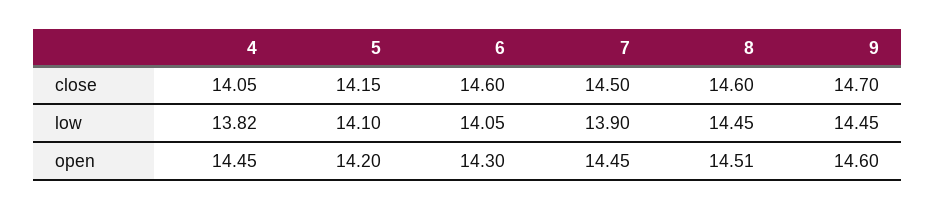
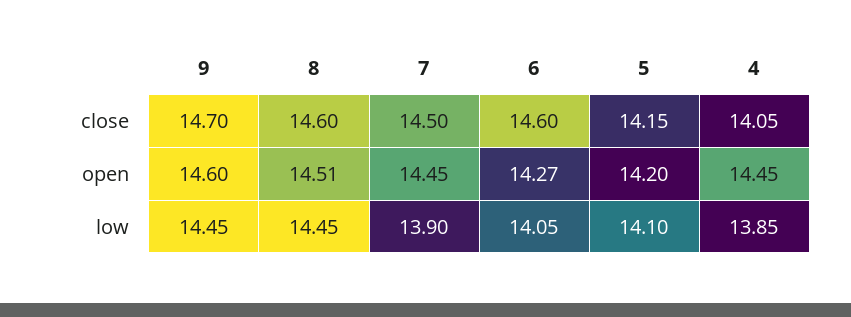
4, low: 13.82 -> 13.85
6, open: 14.3 -> 14.27

